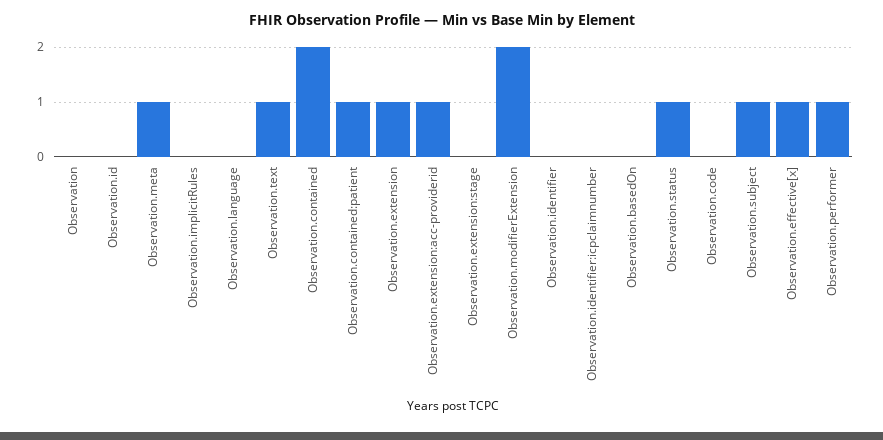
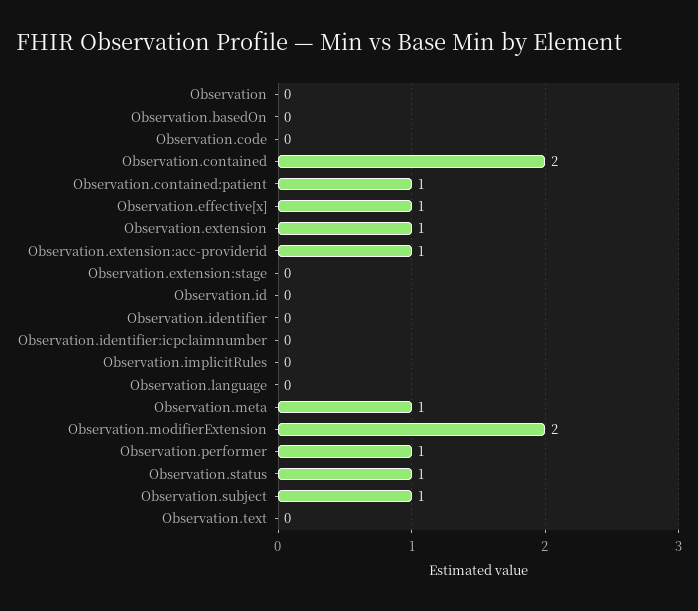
Observation.text: 1 -> 0

